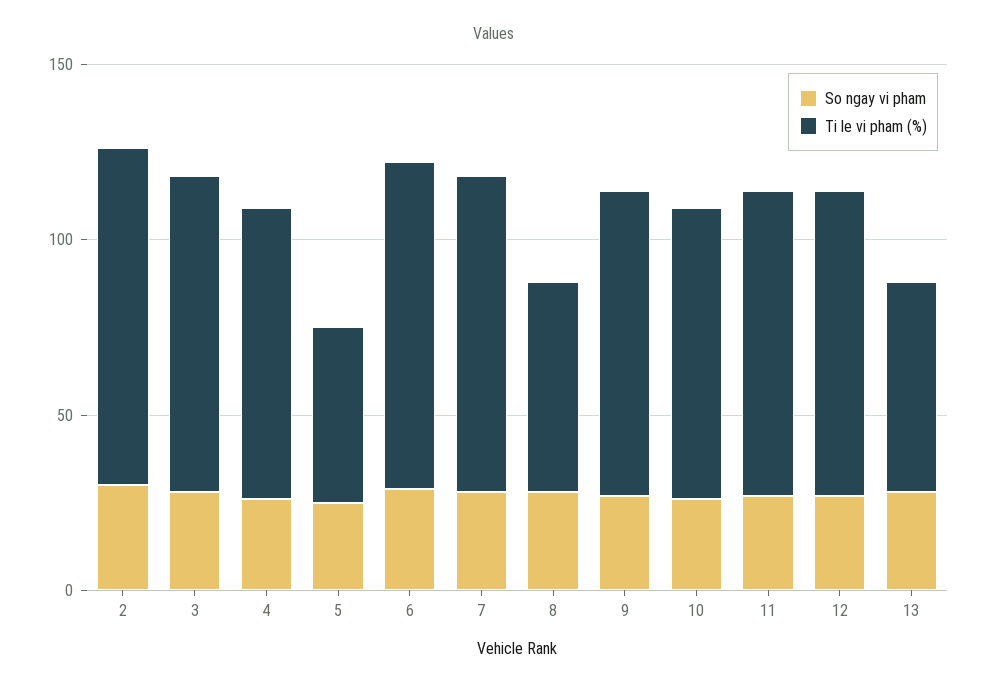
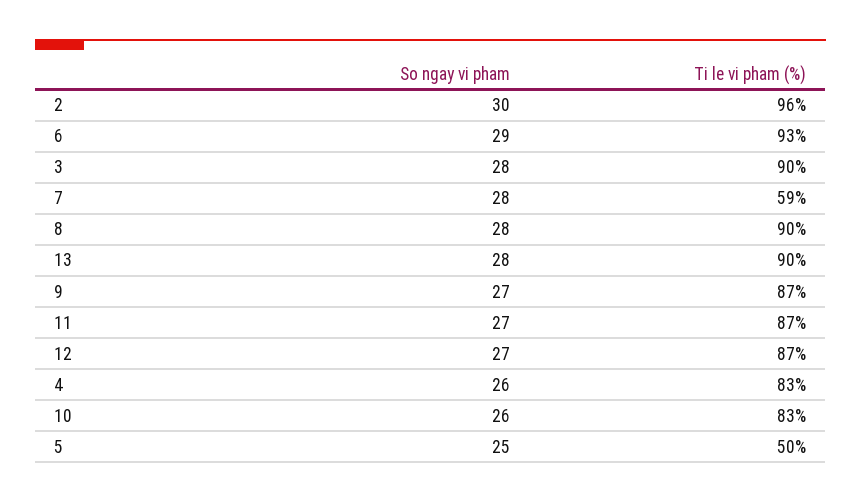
Ti le vi pham (%), 7: 90 -> 59
Ti le vi pham (%), 8: 60 -> 90
Ti le vi pham (%), 13: 60 -> 90

